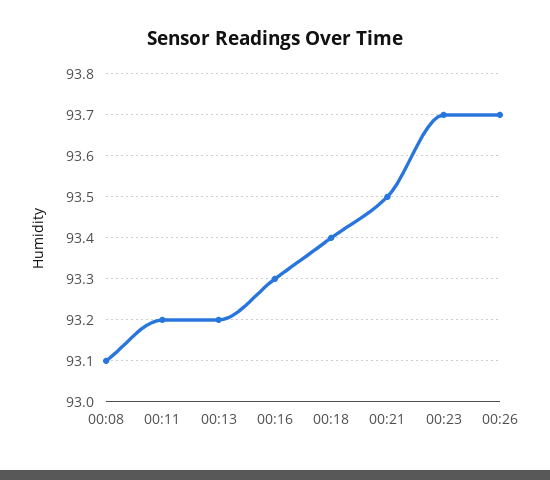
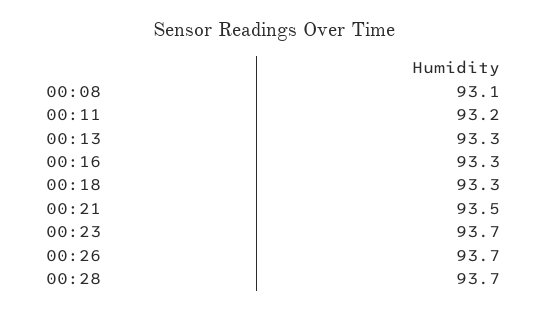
00:13: 93.2 -> 93.3
00:18: 93.4 -> 93.3
00:28: none -> 93.7

